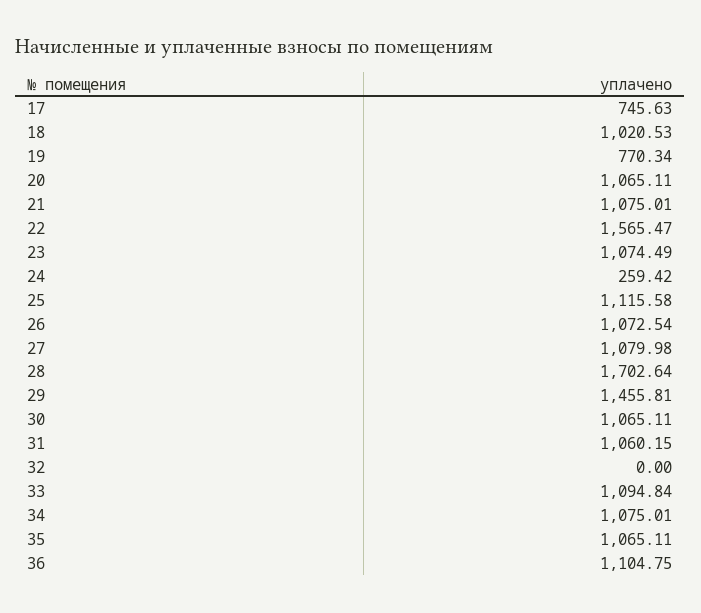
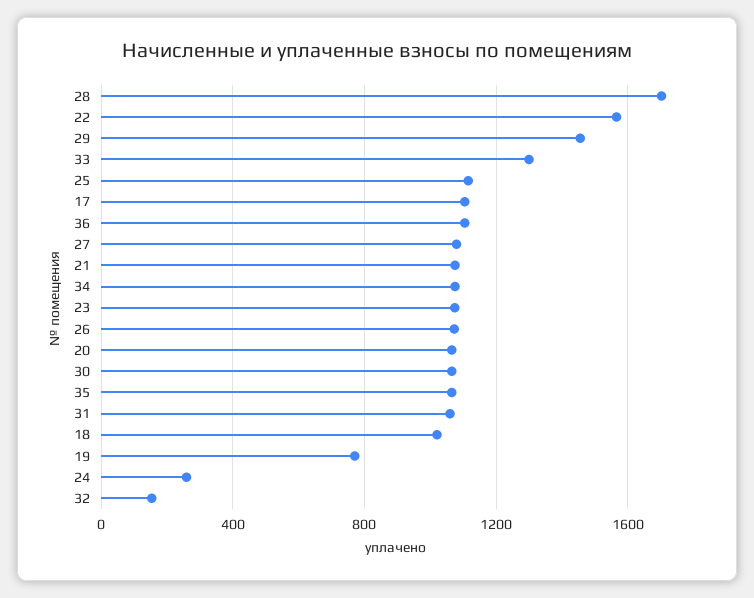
17: 745.63 -> 1100
32: 0 -> 150
33: 1094.84 -> 1300

